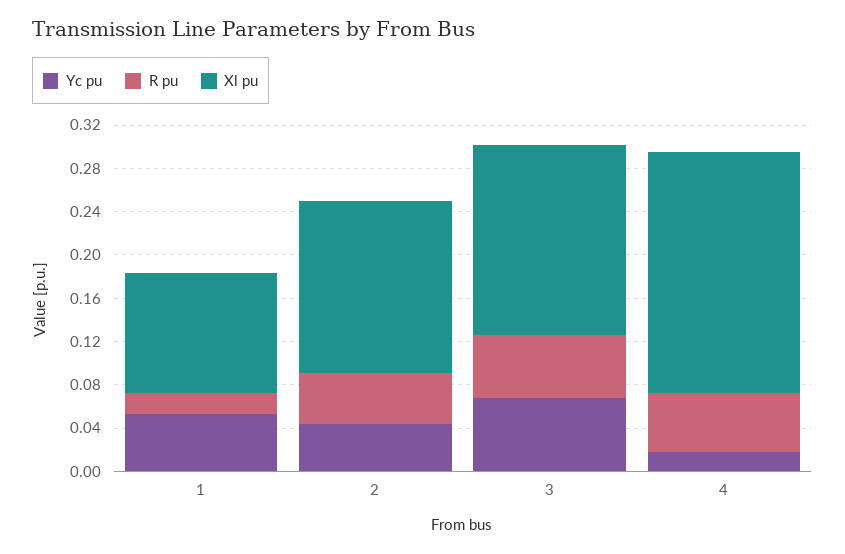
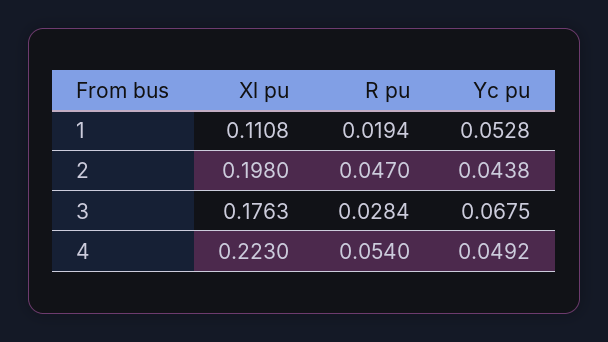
Xl pu, 2: 0.16 -> 0.198
R pu, 3: 0.06 -> 0.0284
Yc pu, 4: 0.02 -> 0.0492

